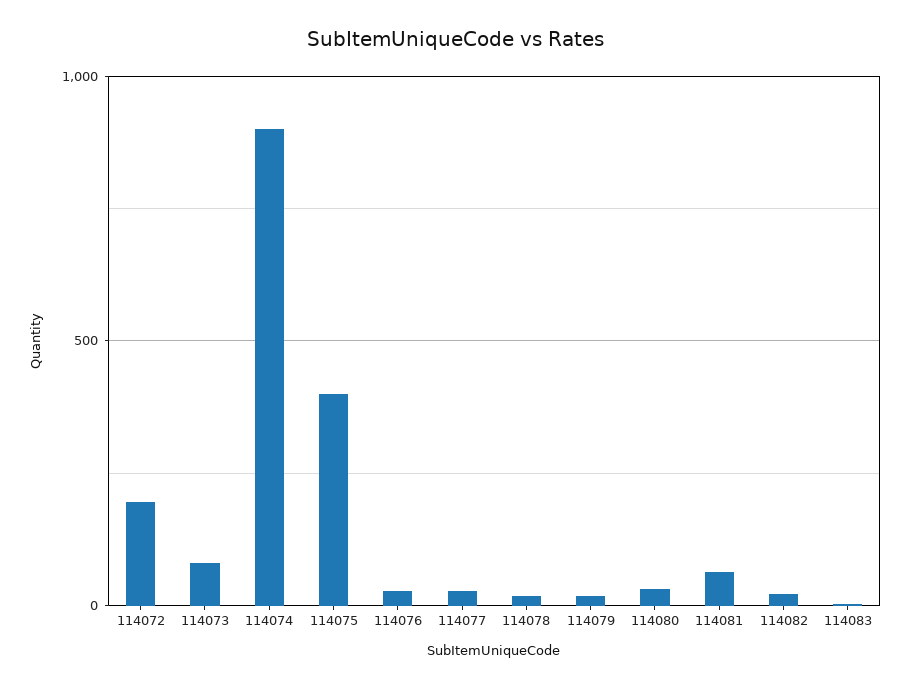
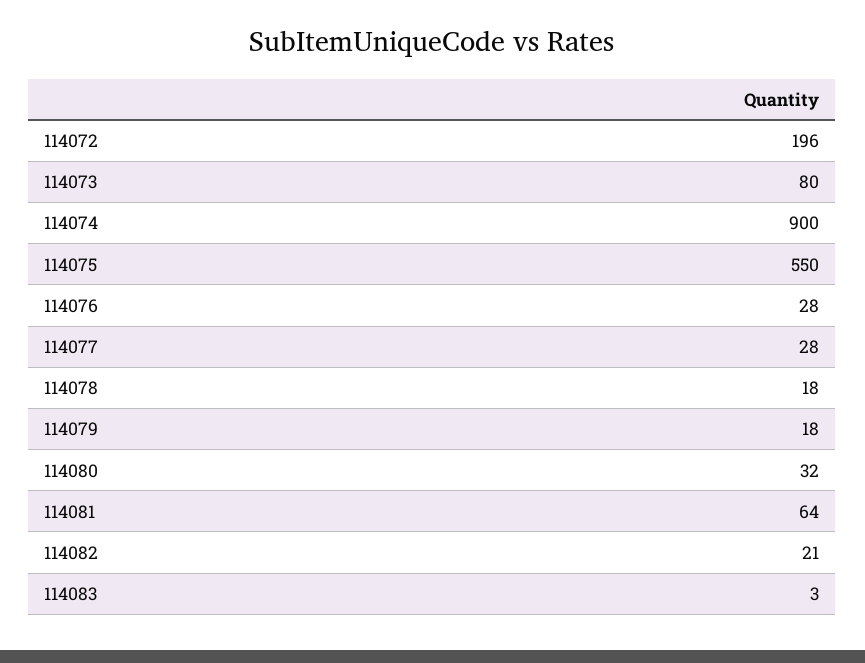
114075: 400 -> 550

